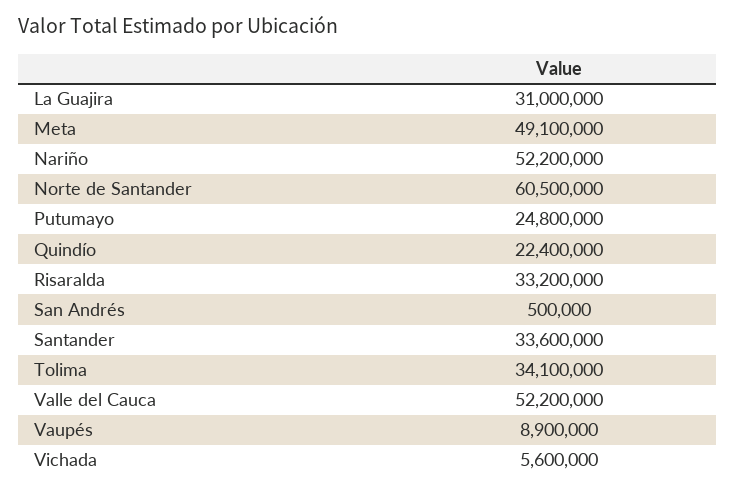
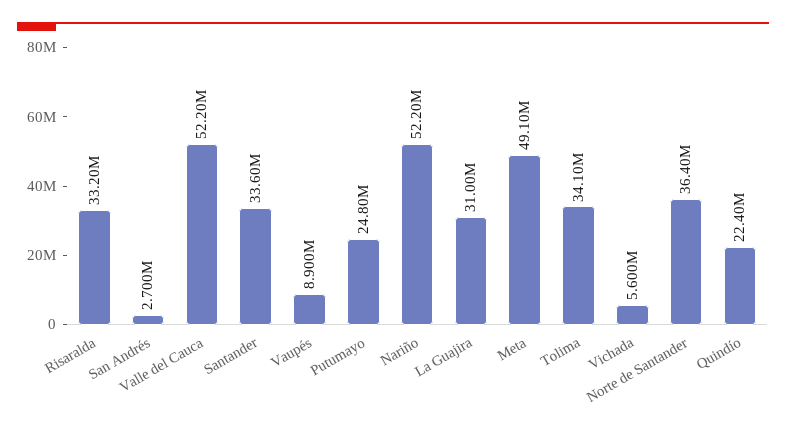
Norte de Santander: 60500000 -> 36400000
San Andrés: 500000 -> 2700000

